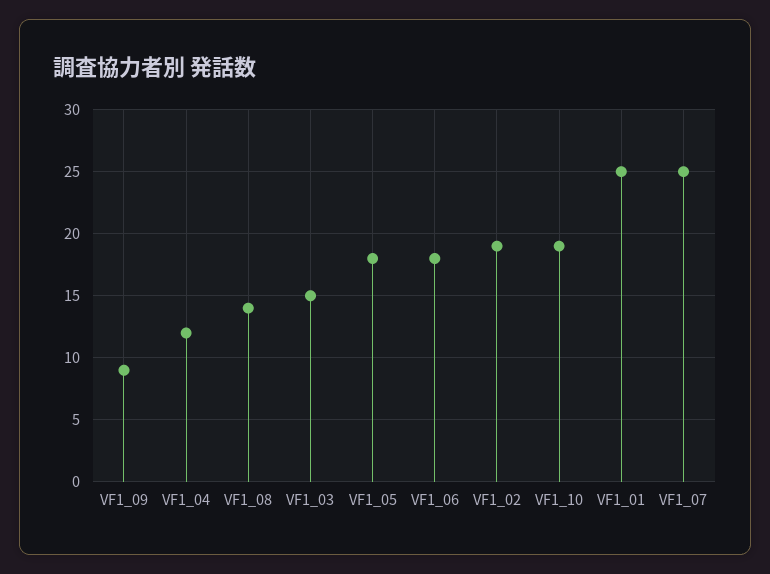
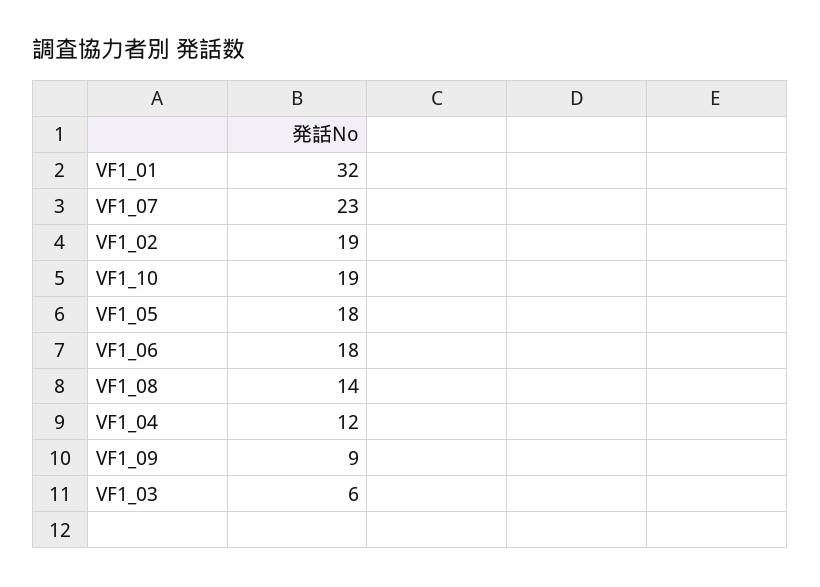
VF1_03: 15 -> 6
VF1_01: 25 -> 32
VF1_07: 25 -> 23

